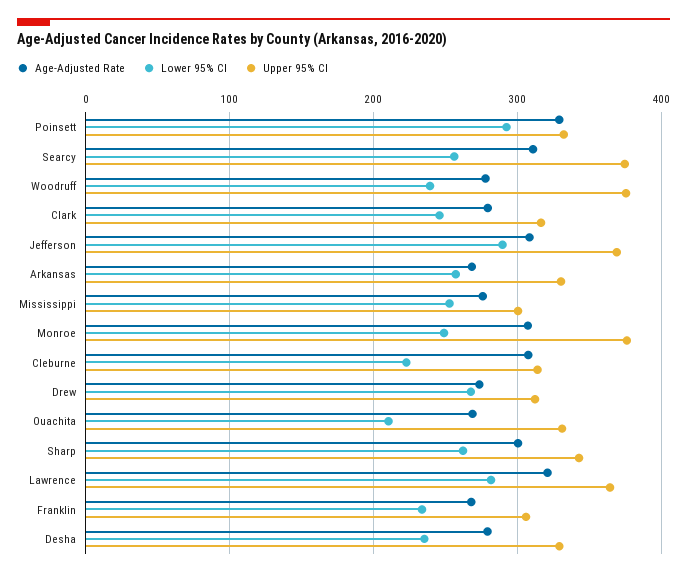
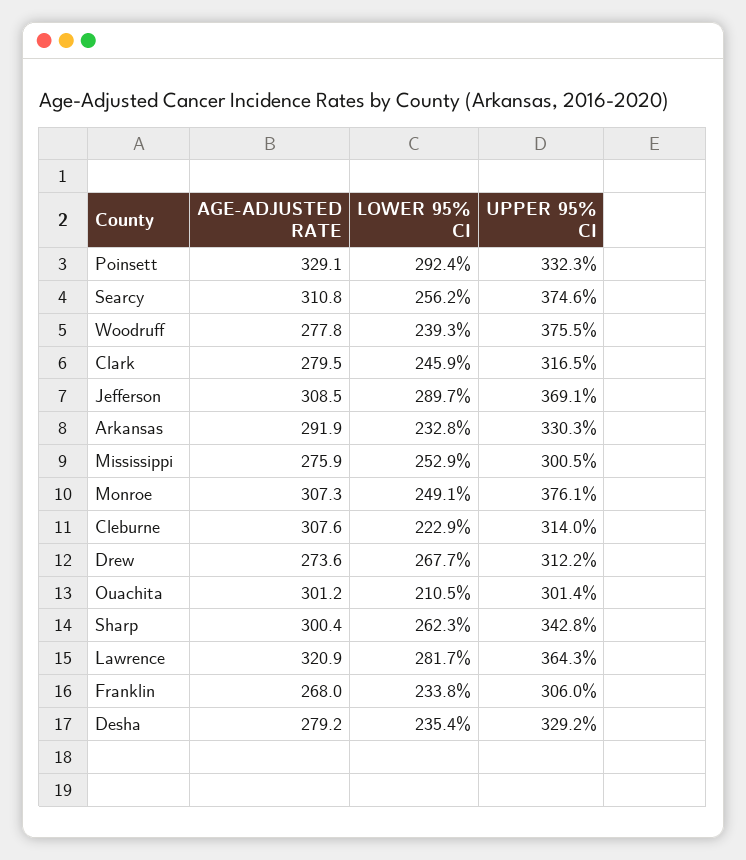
Age-Adjusted Rate, Arkansas: 270 -> 291.9
Lower 95% CI, Arkansas: 260 -> 232.8
Age-Adjusted Rate, Ouachita: 270 -> 301.2
Upper 95% CI, Ouachita: 330 -> 301.4

